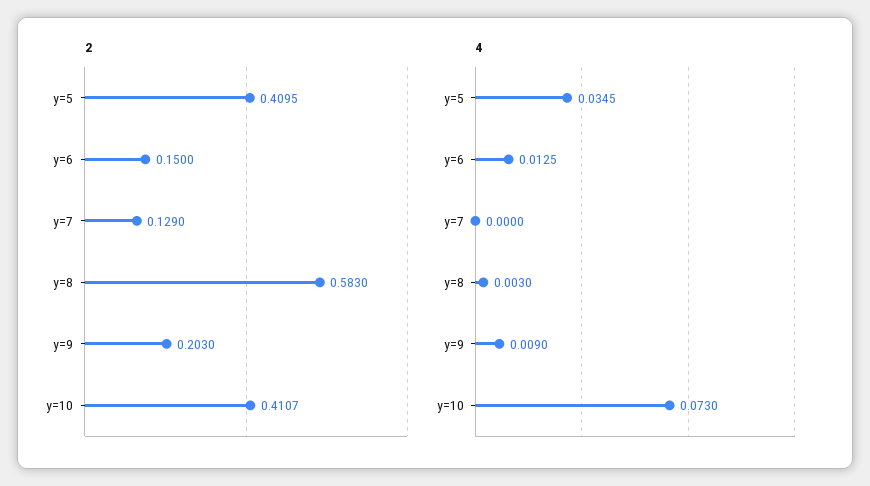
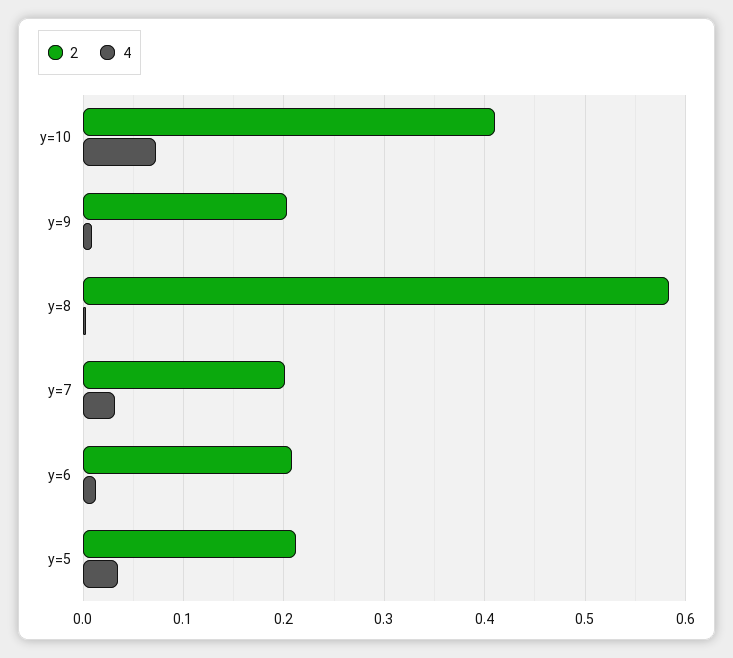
2, y=5: 0.4095 -> 0.21
2, y=6: 0.15 -> 0.21
2, y=7: 0.129 -> 0.2
4, y=7: 0 -> 0.03

